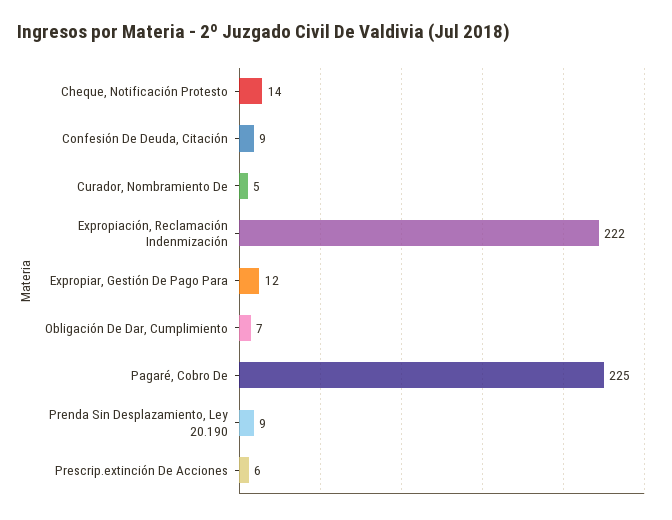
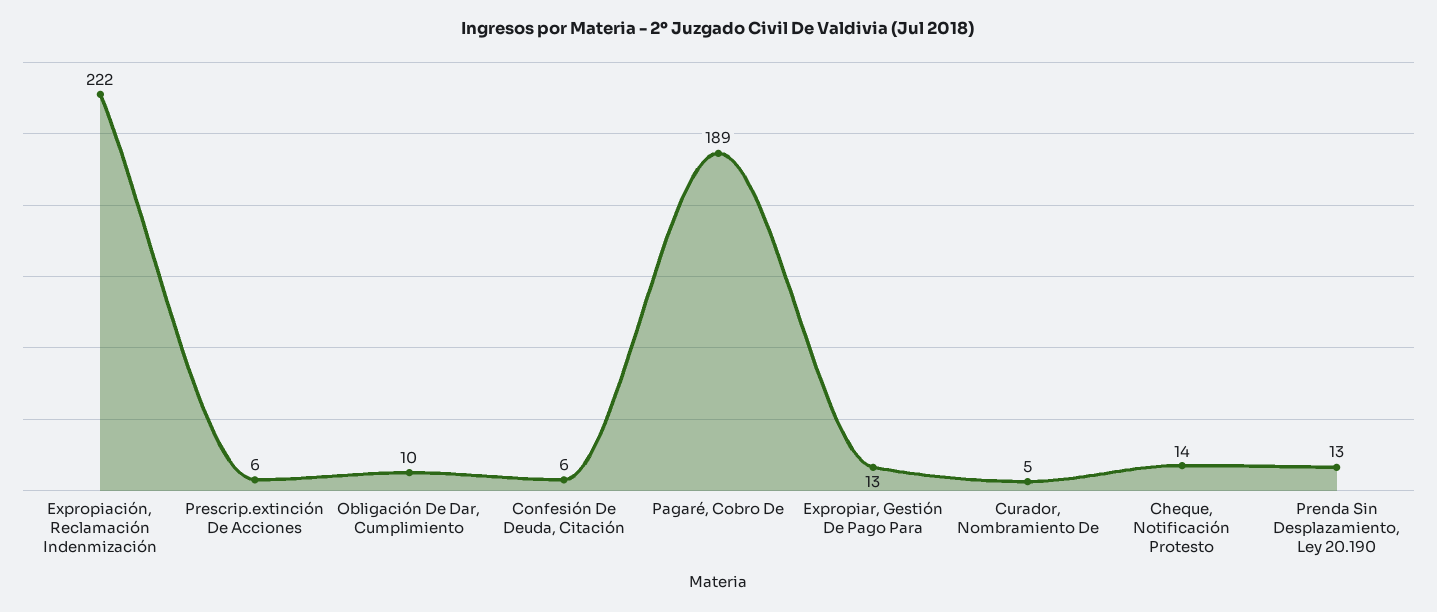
Confesión De Deuda, Citación: 9 -> 6
Expropiar, Gestión De Pago Para: 12 -> 13
Obligación De Dar, Cumplimiento: 7 -> 10
Pagaré, Cobro De: 225 -> 189
Prenda Sin Desplazamiento, Ley 20.190: 9 -> 13

